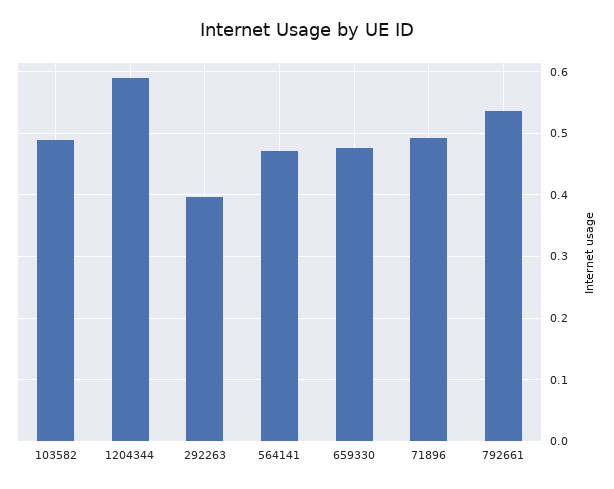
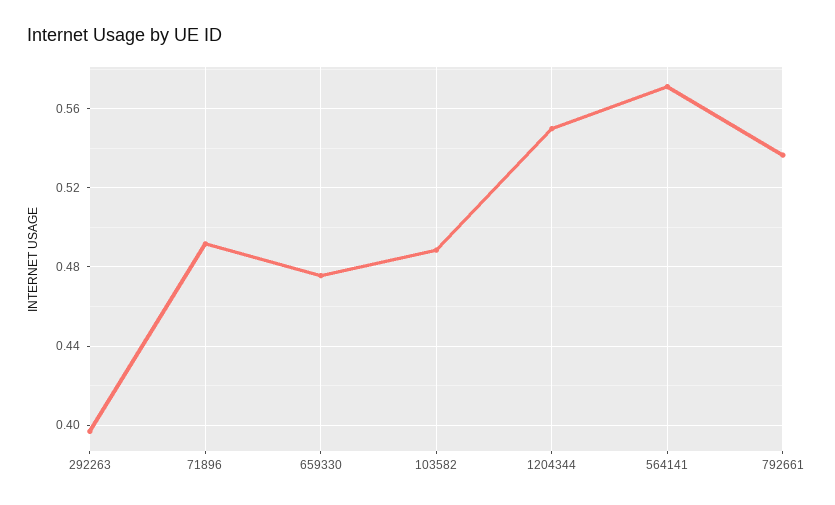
1204344: 0.59 -> 0.55
564141: 0.47 -> 0.57

